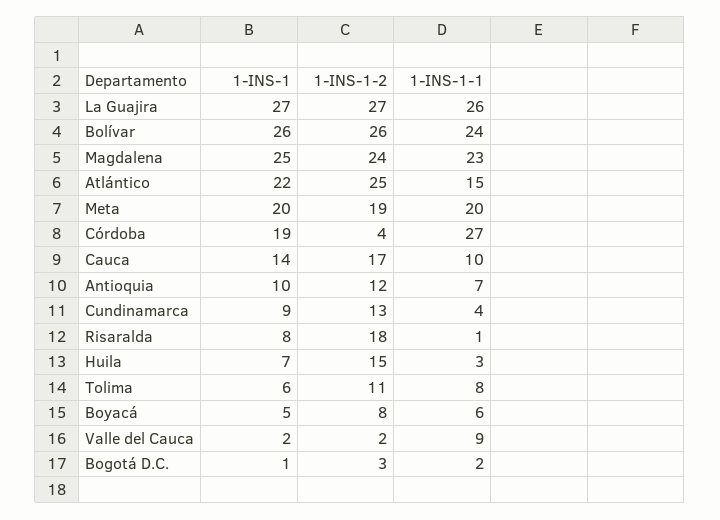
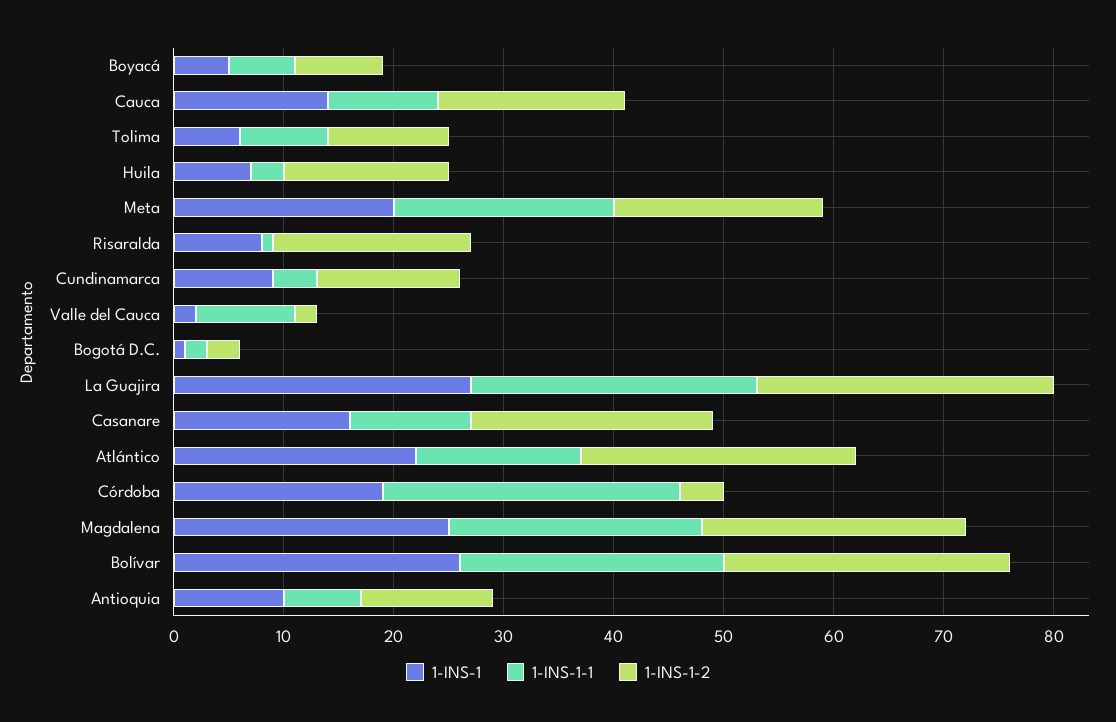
1-INS-1, Casanare: none -> 16
1-INS-1-1, Casanare: none -> 11
1-INS-1-2, Casanare: none -> 22

